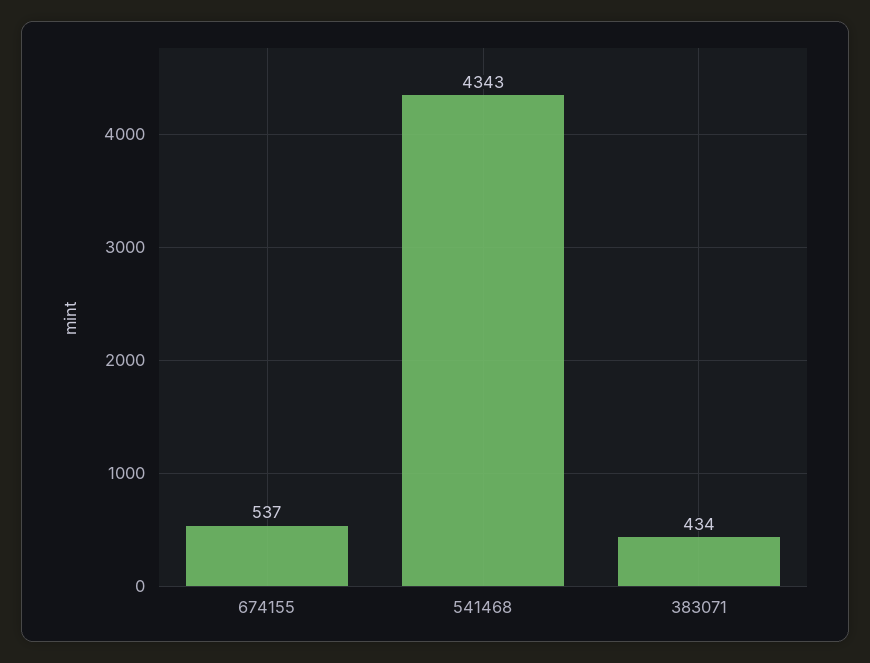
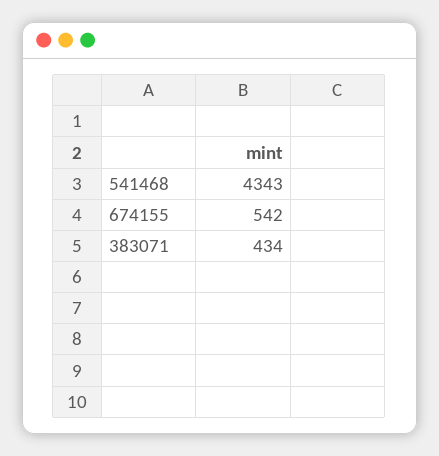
674155: 537 -> 542

